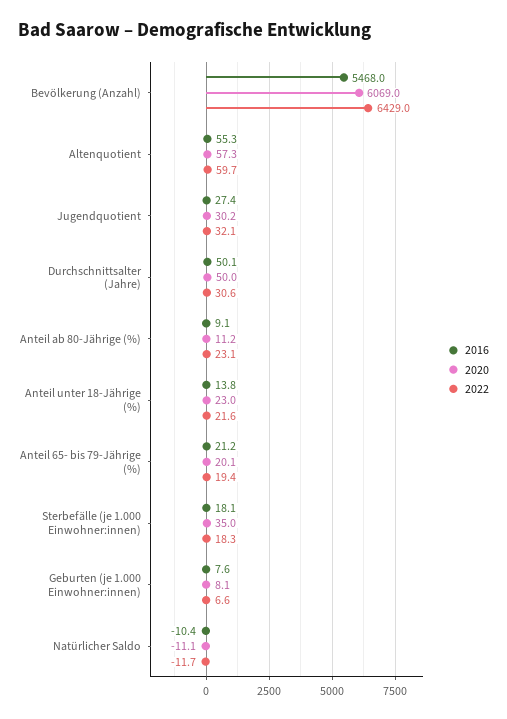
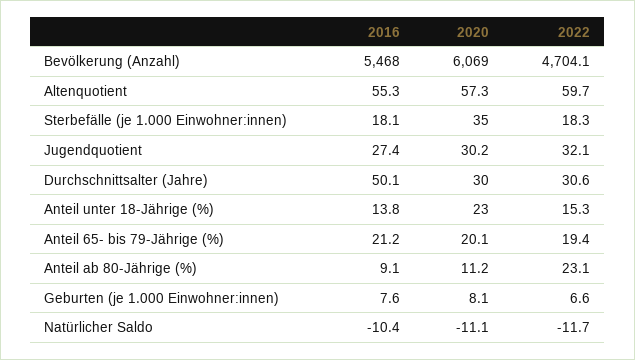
2022, Bevölkerung (Anzahl): 6429 -> 4704.1
2020, Durchschnittsalter (Jahre): 50 -> 30
2022, Anteil unter 18-Jährige (%): 21.6 -> 15.3

